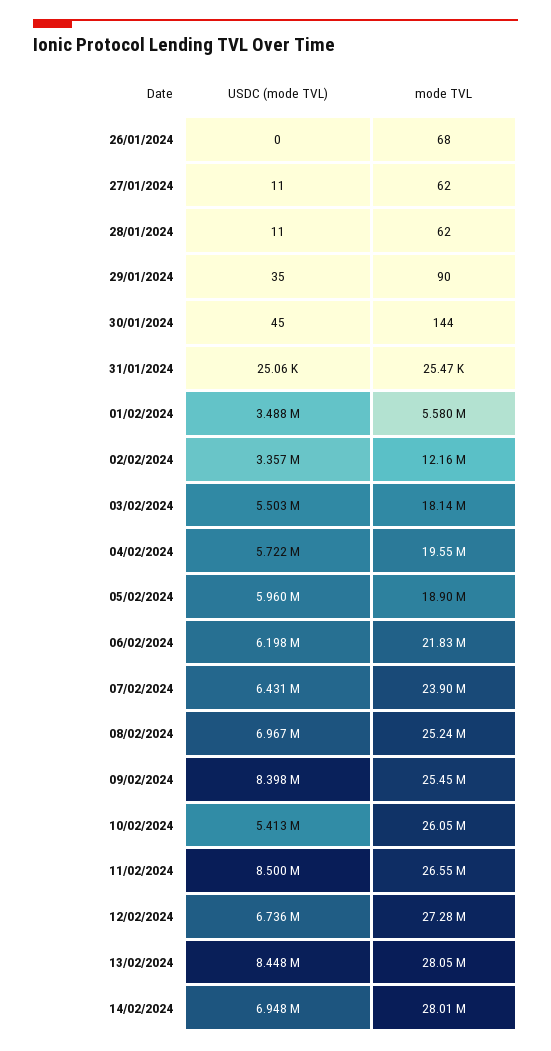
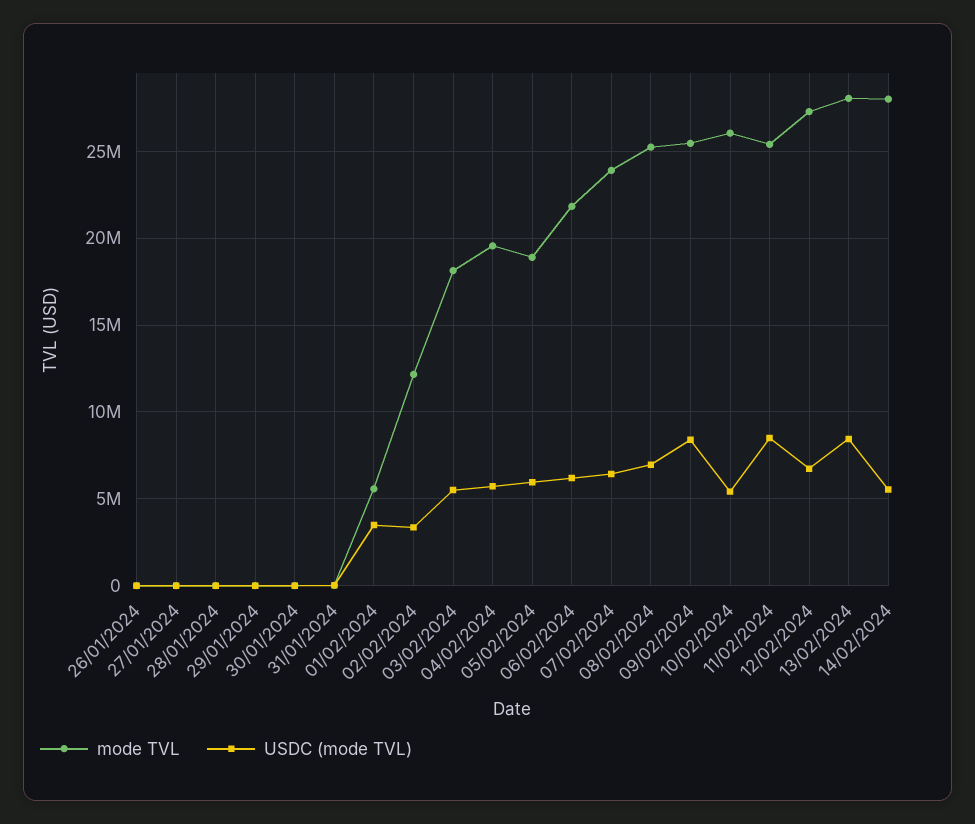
mode TVL, 11/02/2024: 26550000 -> 25500000
USDC (mode TVL), 14/02/2024: 6948000 -> 5500000

